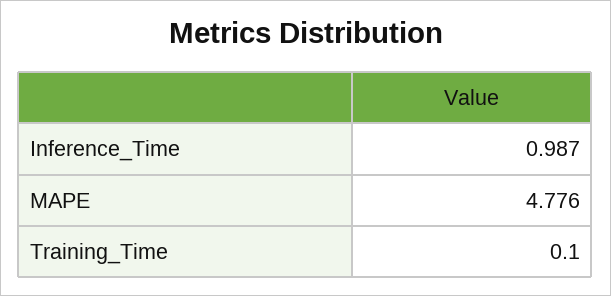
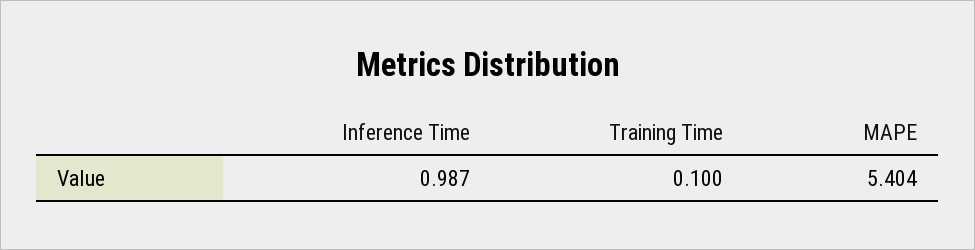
MAPE: 4.776 -> 5.404

